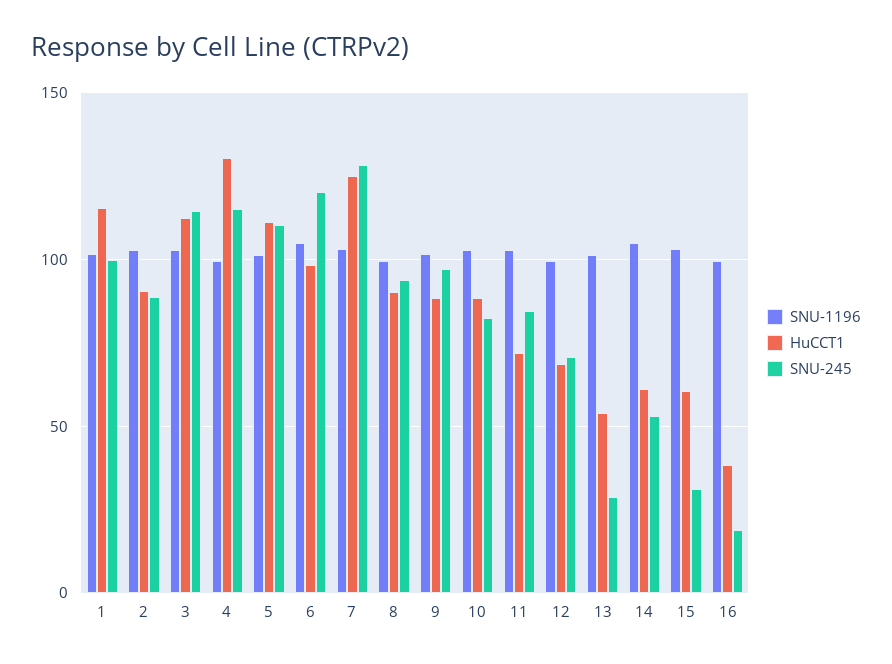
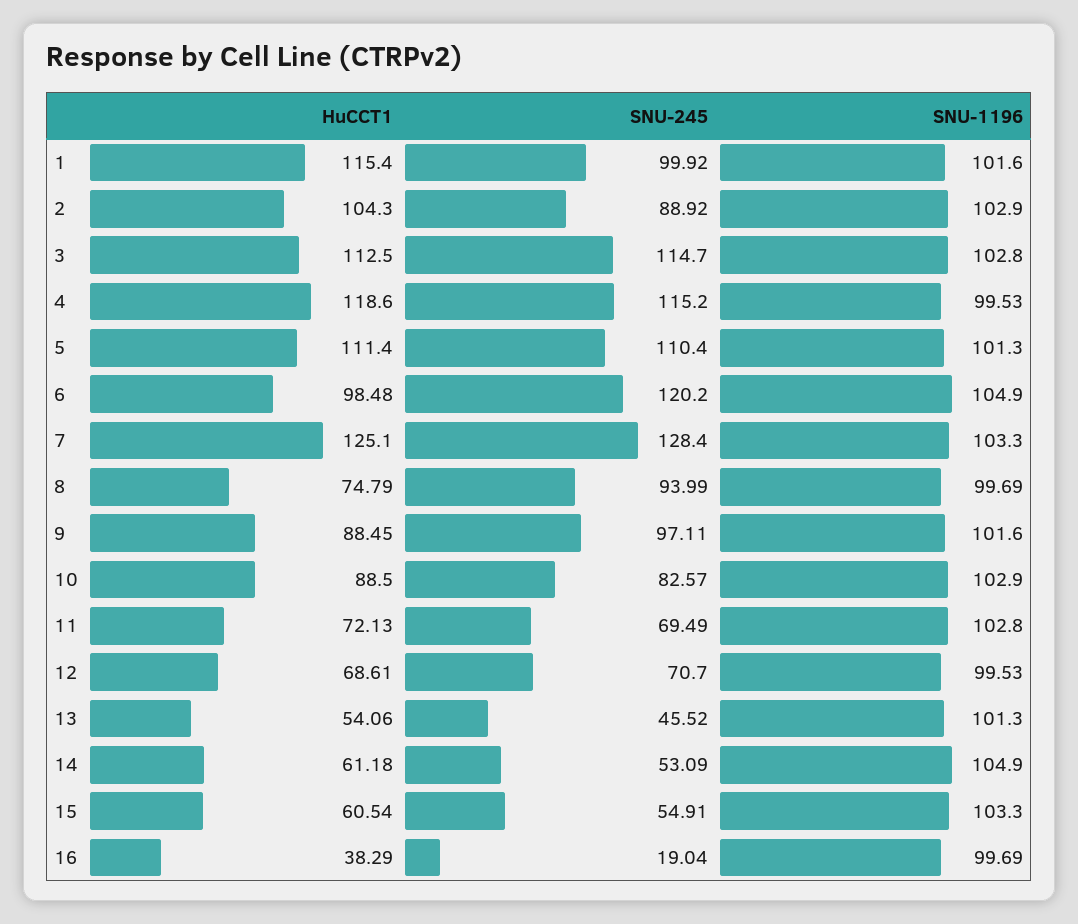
HuCCT1, 2: 90 -> 104.3
HuCCT1, 4: 130 -> 118.6
HuCCT1, 8: 90 -> 74.79
SNU-245, 11: 85 -> 69.49
SNU-245, 13: 30 -> 45.52
SNU-245, 15: 30 -> 54.91

